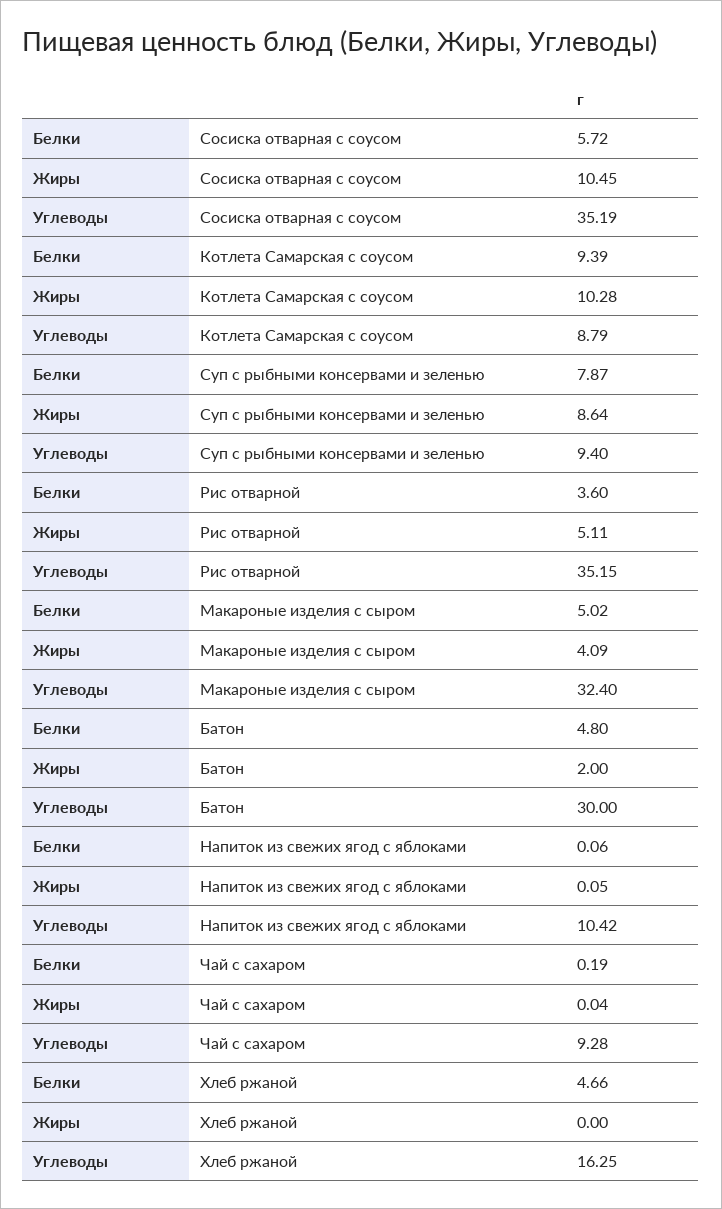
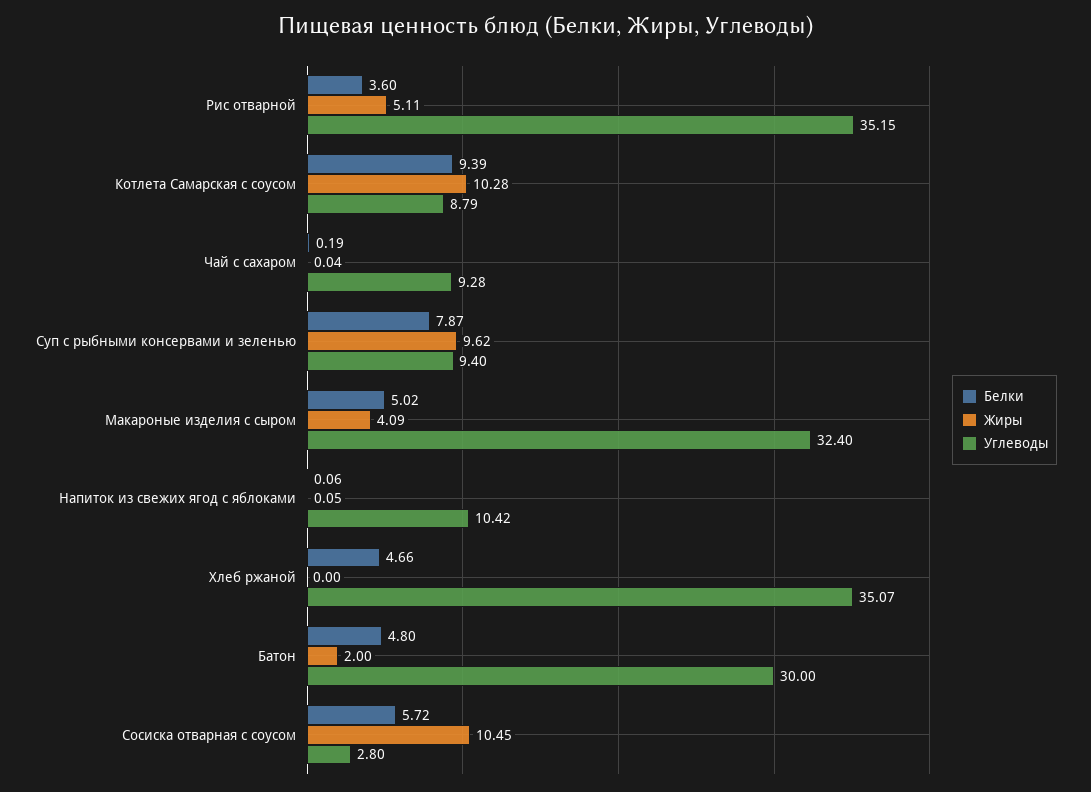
Углеводы, Сосиска отварная с соусом: 35.19 -> 2.8
Жиры, Суп с рыбными консервами и зеленью: 8.64 -> 9.62
Углеводы, Хлеб ржаной: 16.25 -> 35.07

